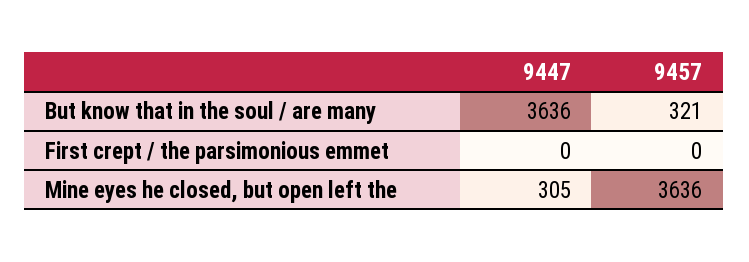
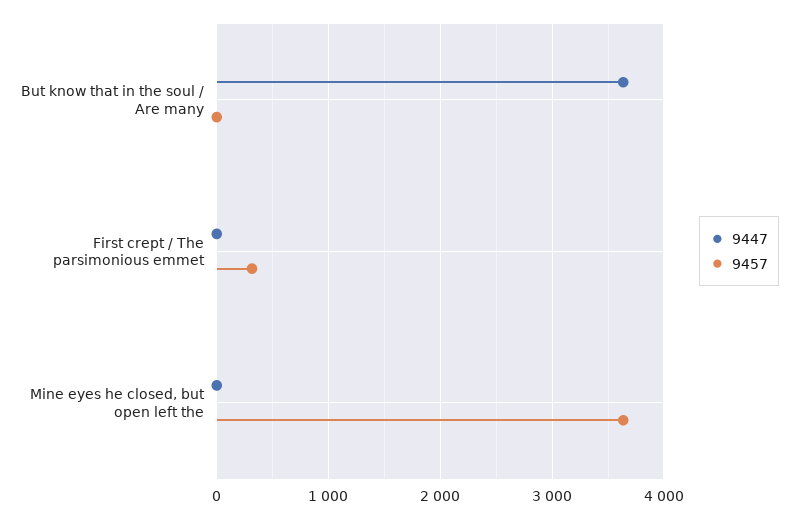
9457, But know that in the soul / are many: 321 -> 0
9457, First crept / the parsimonious emmet: 0 -> 300
9447, Mine eyes he closed, but open left the: 305 -> 0

